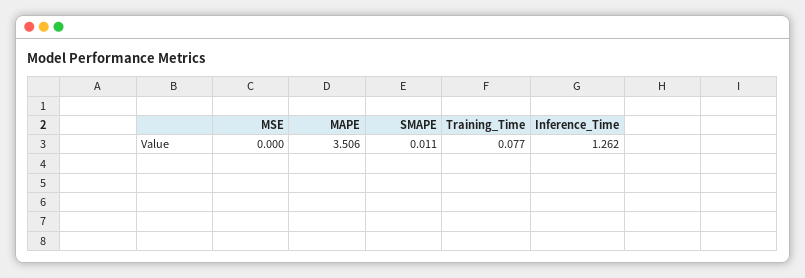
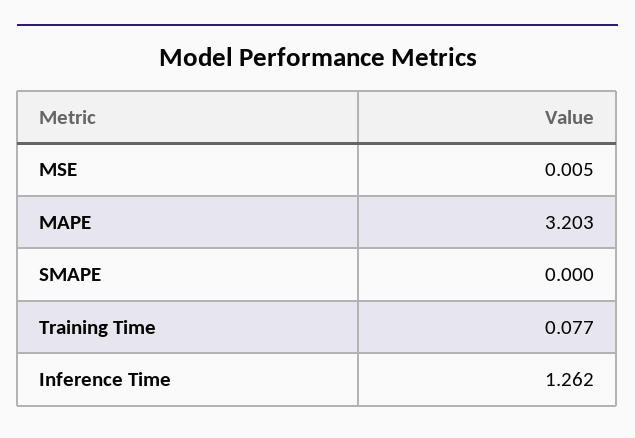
MSE: 0 -> 0.005
MAPE: 3.506 -> 3.203
SMAPE: 0.011 -> 0

